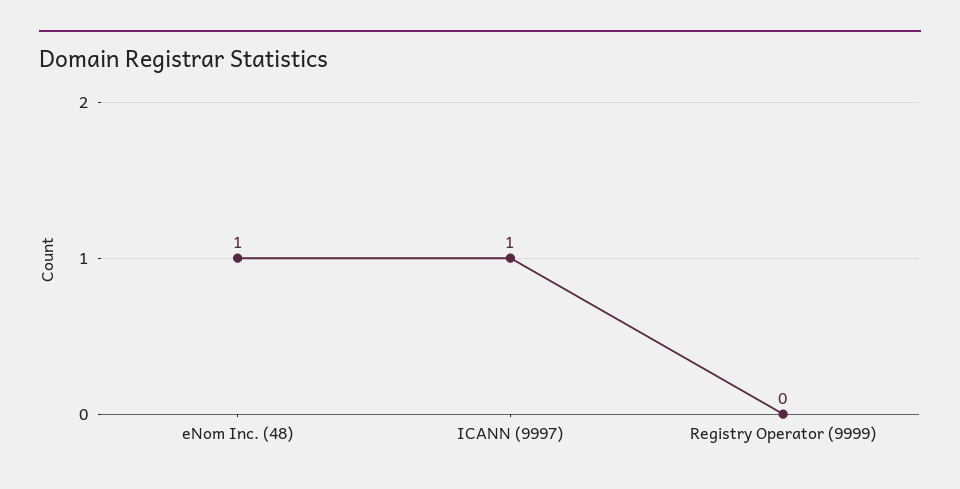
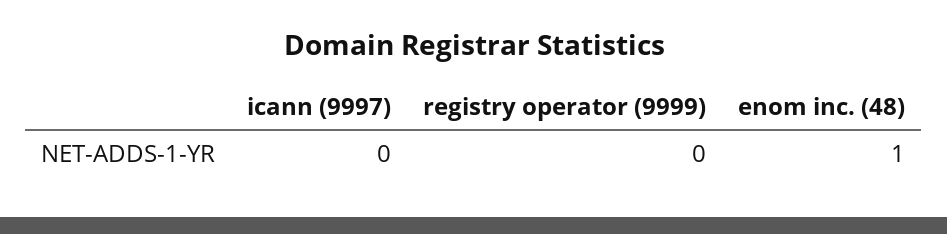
ICANN (9997): 1 -> 0

